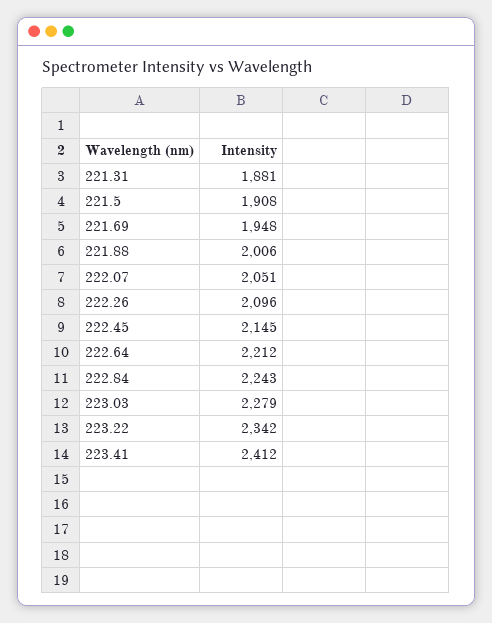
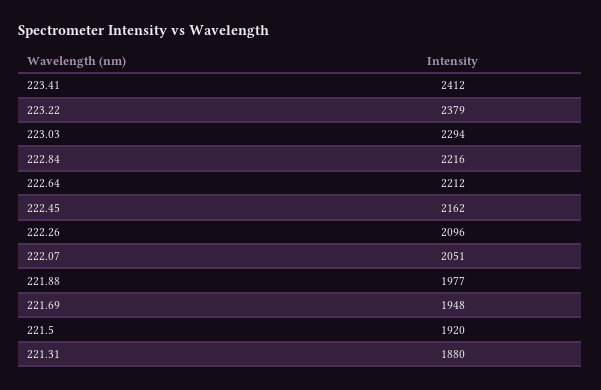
221.31: 1881 -> 1880
221.5: 1908 -> 1920
221.88: 2006 -> 1977
222.45: 2145 -> 2162
222.84: 2243 -> 2216
223.03: 2279 -> 2294
223.22: 2342 -> 2379

